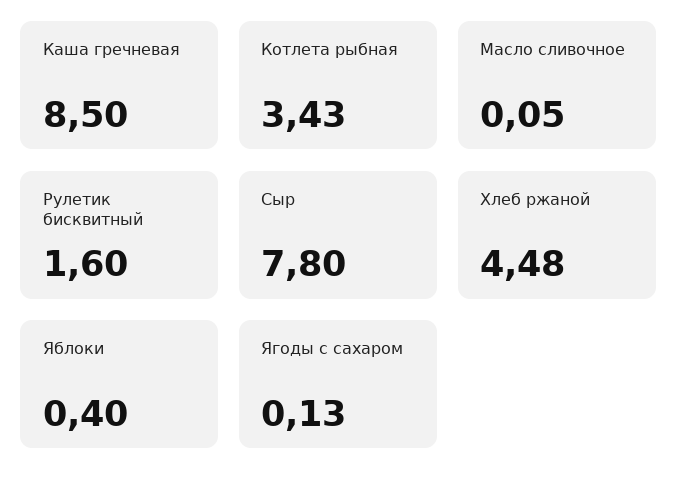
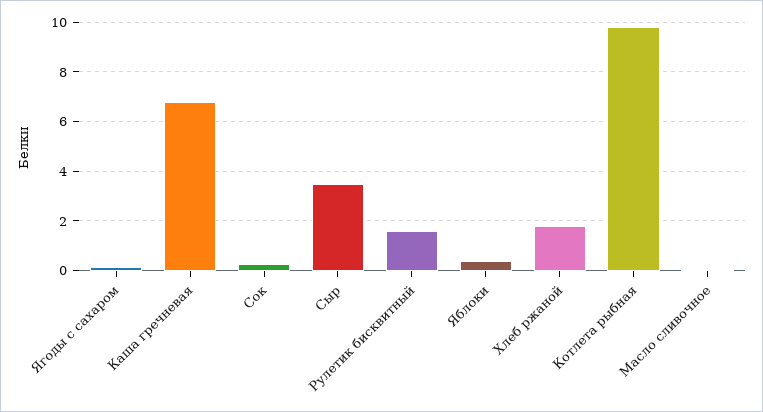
Каша гречневая: 8.5 -> 6.75
Котлета рыбная: 3.43 -> 9.75
Сыр: 7.8 -> 3.5
Хлеб ржаной: 4.48 -> 1.75
Сок: none -> 0.25

